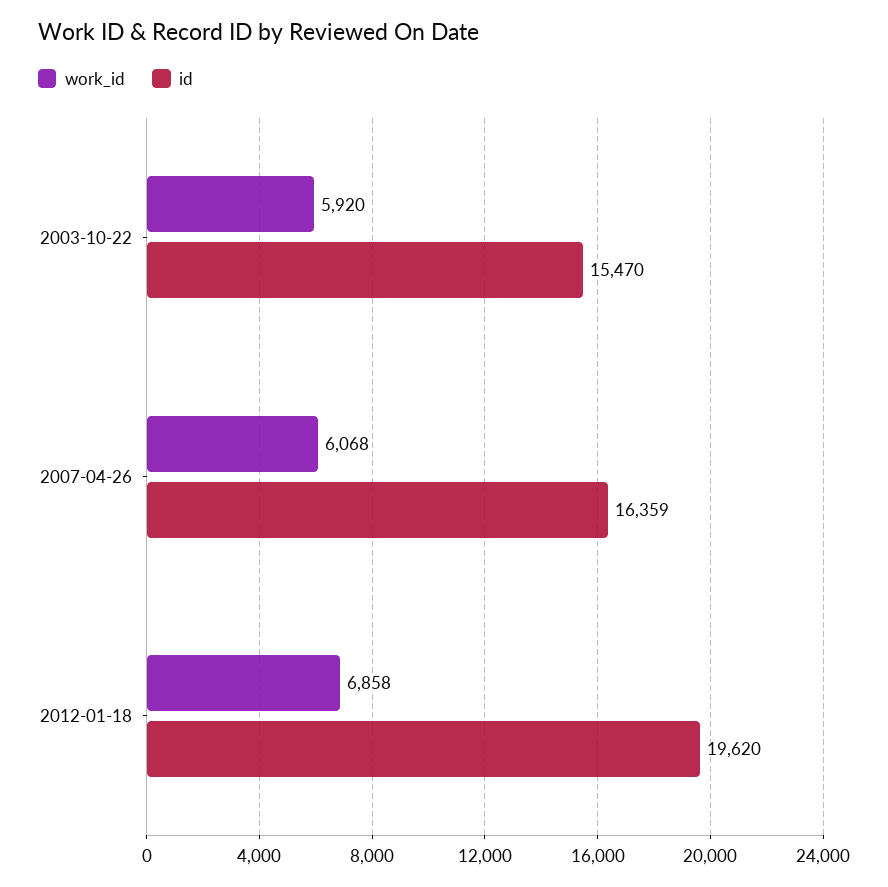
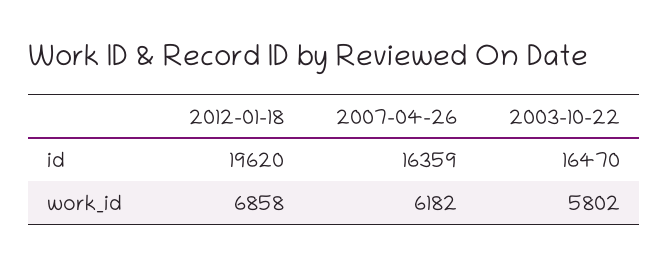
work_id, 2003-10-22: 5920 -> 5802
id, 2003-10-22: 15470 -> 16470
work_id, 2007-04-26: 6068 -> 6182

